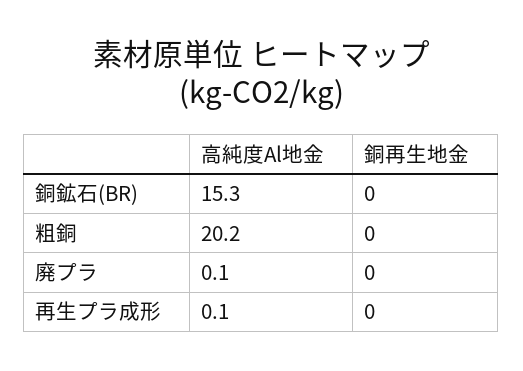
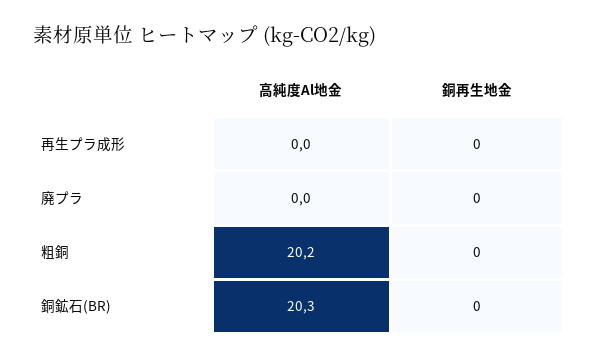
高純度Al地金, 銅鉱石(BR): 15.3 -> 20.3
高純度Al地金, 廃プラ: 0.1 -> 0
高純度Al地金, 再生プラ成形: 0.1 -> 0

